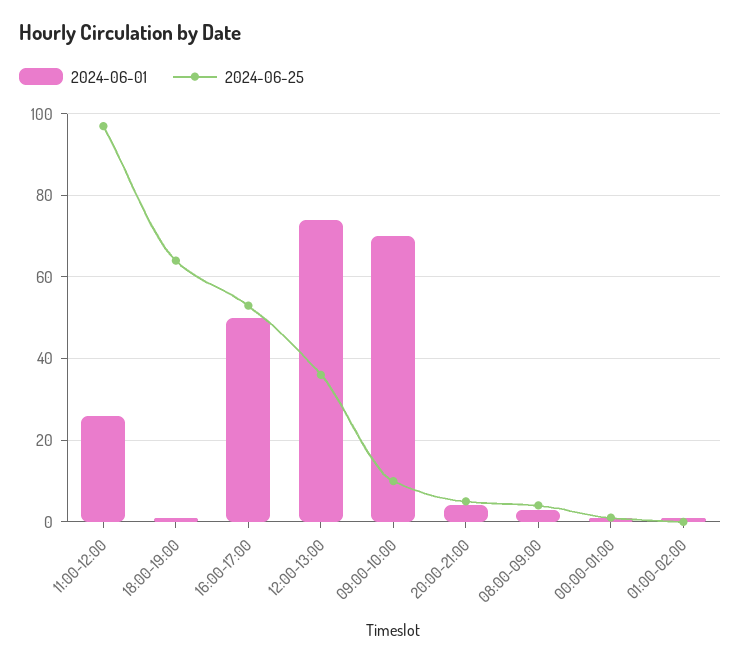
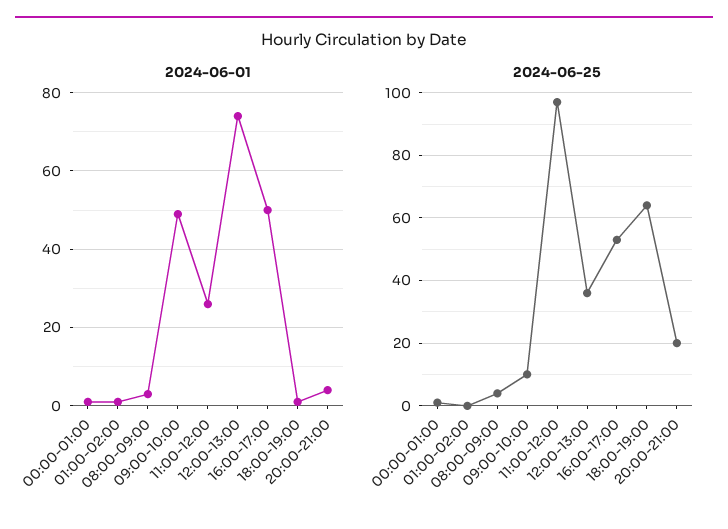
2024-06-01, 09:00-10:00: 70 -> 50
2024-06-25, 20:00-21:00: 5 -> 20

